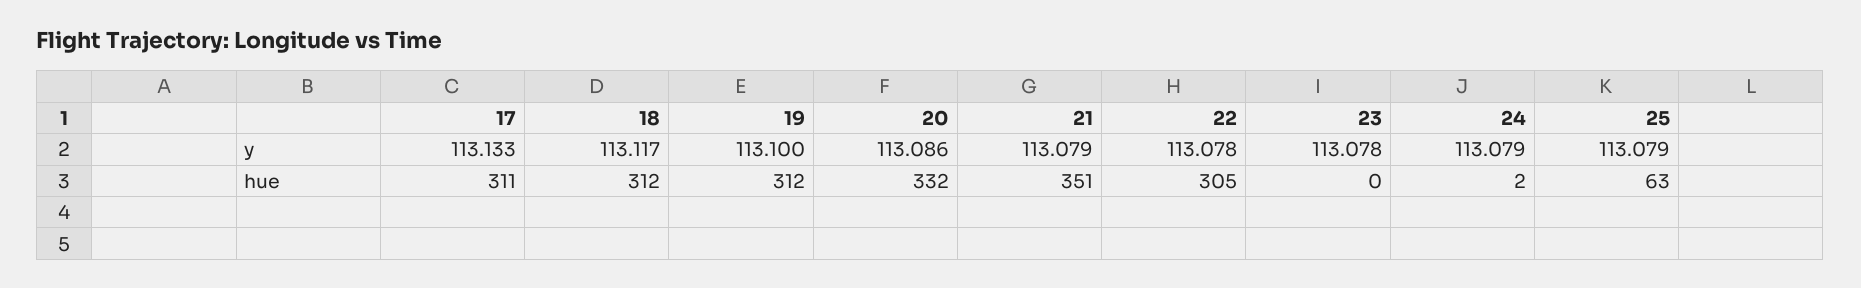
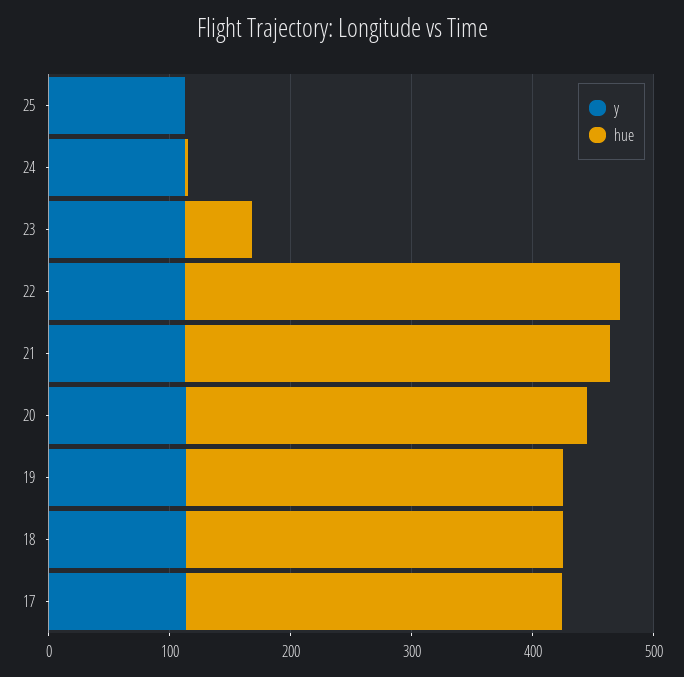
hue, 22: 305 -> 360
hue, 23: 0 -> 60
hue, 25: 63 -> 0

